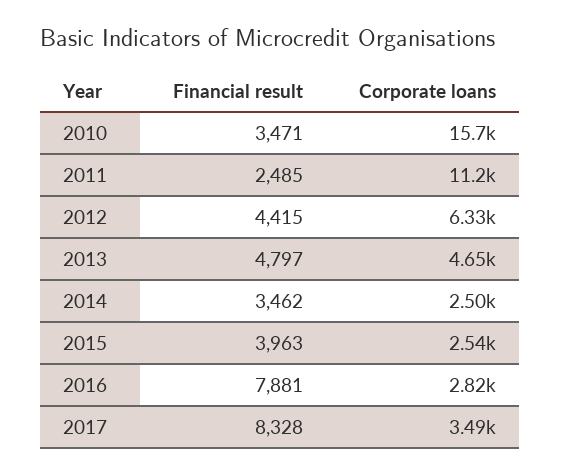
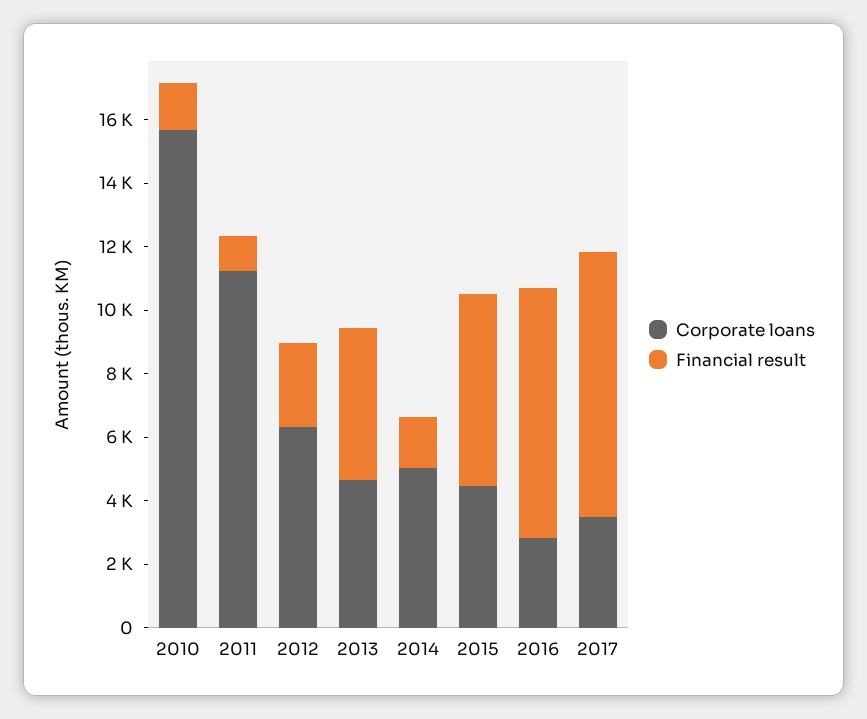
Financial result, 2010: 3471 -> 1500
Financial result, 2011: 2485 -> 1000
Financial result, 2012: 4415 -> 2500
Financial result, 2014: 3462 -> 1500
Corporate loans, 2014: 2500 -> 5000
Financial result, 2015: 3963 -> 6000
Corporate loans, 2015: 2540 -> 4500

